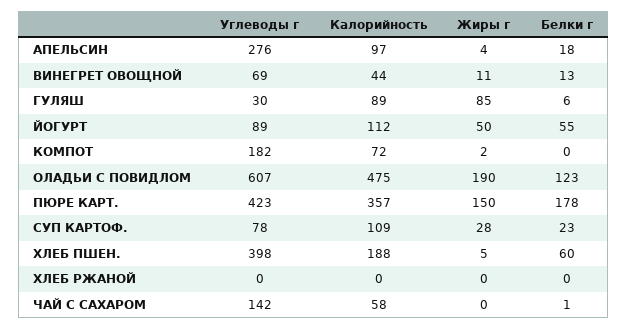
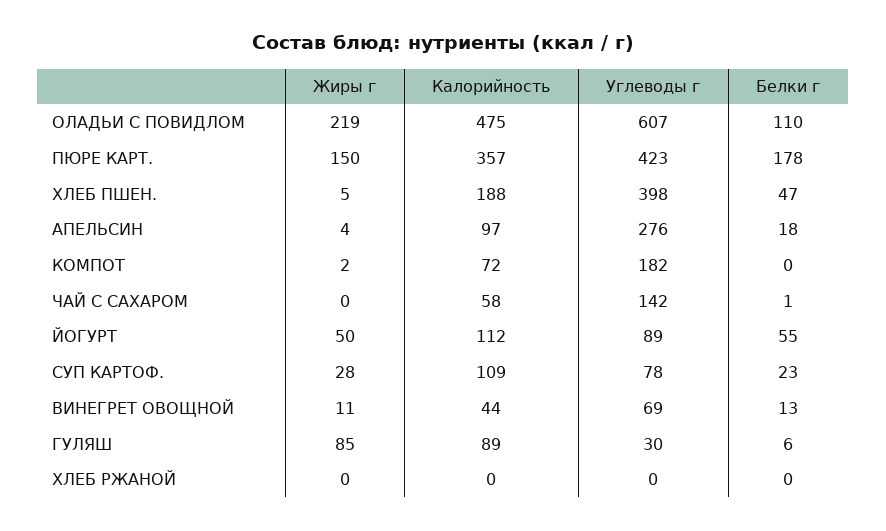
Жиры г, ОЛАДЬИ С ПОВИДЛОМ: 190 -> 219
Белки г, ОЛАДЬИ С ПОВИДЛОМ: 123 -> 110
Белки г, ХЛЕБ ПШЕН.: 60 -> 47

